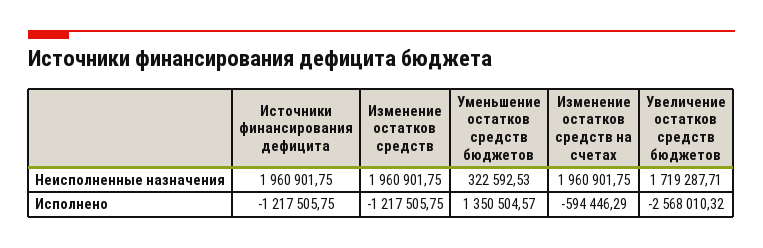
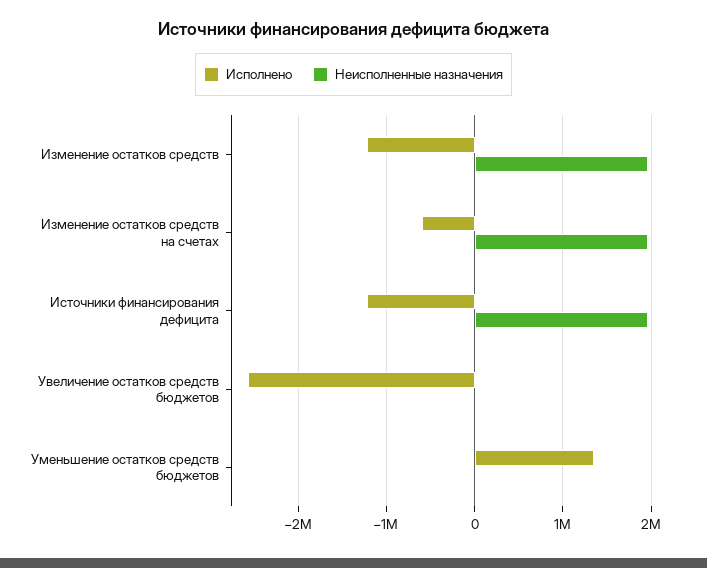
Неисполненные назначения, Уменьшение остатков средств бюджетов: 322592.53 -> 0
Неисполненные назначения, Увеличение остатков средств бюджетов: 1719287.71 -> 0

